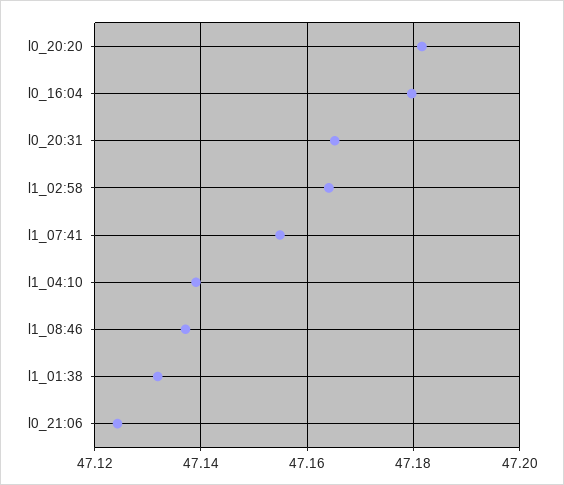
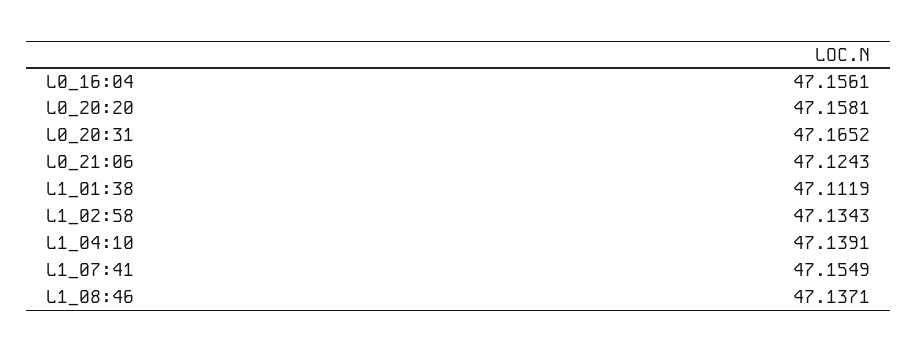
l0_20:20: 47.182 -> 47.1581
l0_16:04: 47.18 -> 47.1561
l1_02:58: 47.164 -> 47.1343
l1_01:38: 47.132 -> 47.1119

